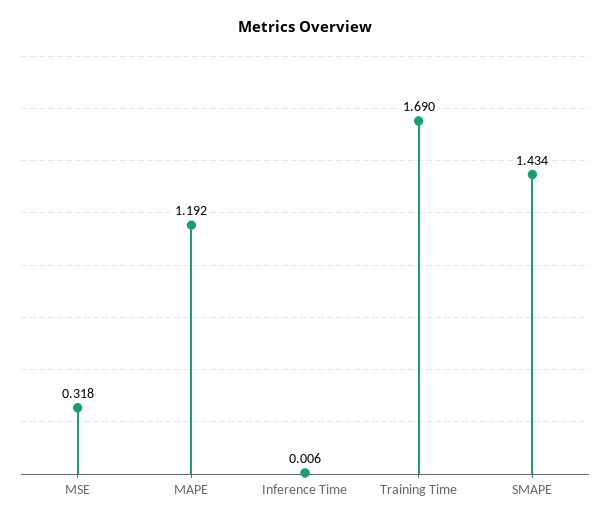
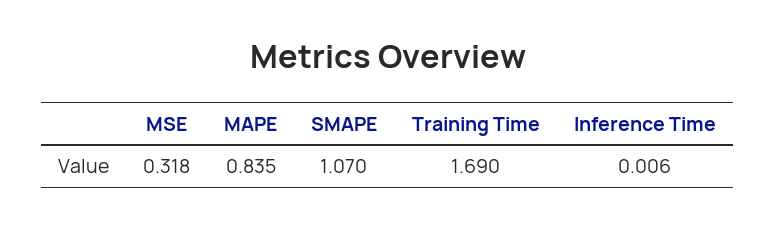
MAPE: 1.192 -> 0.835
SMAPE: 1.434 -> 1.07

